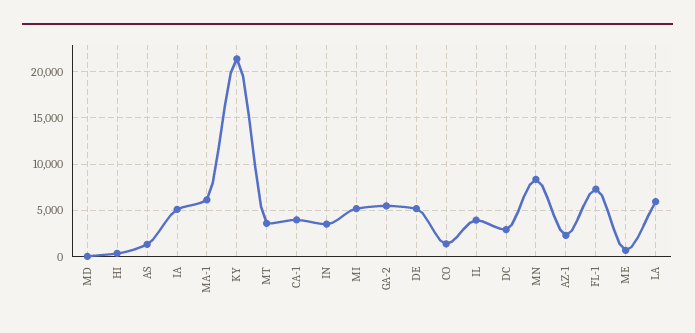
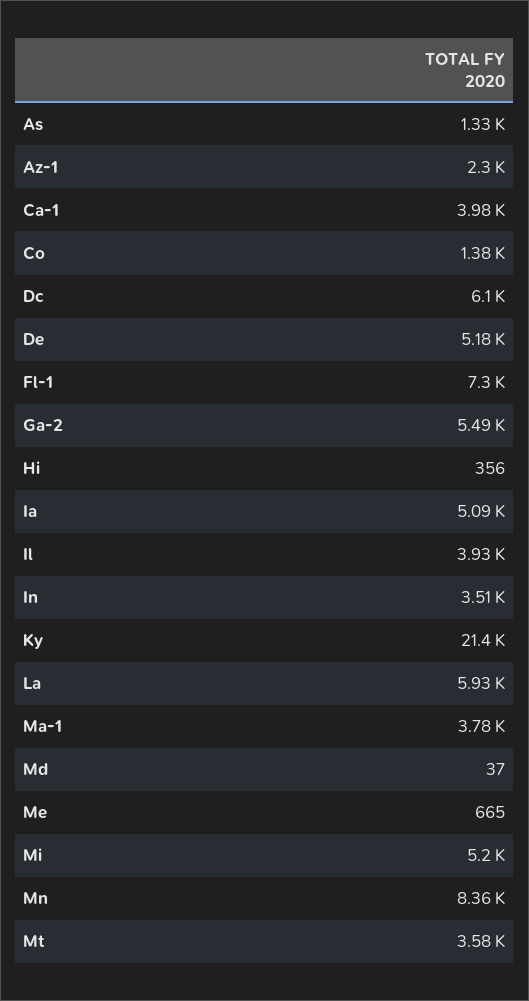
MA-1: 6000 -> 3780
DC: 3000 -> 6100

